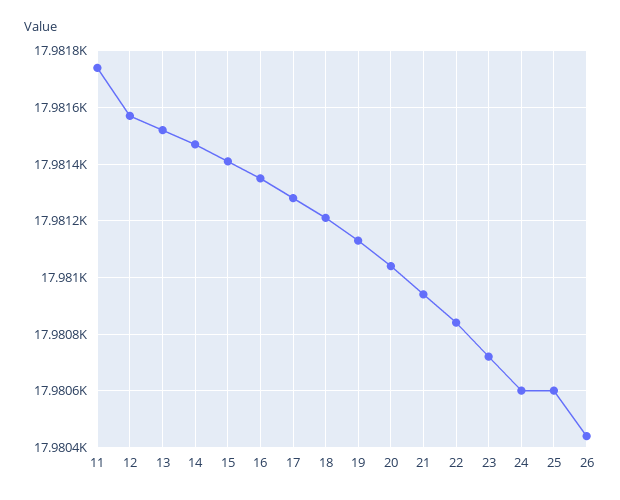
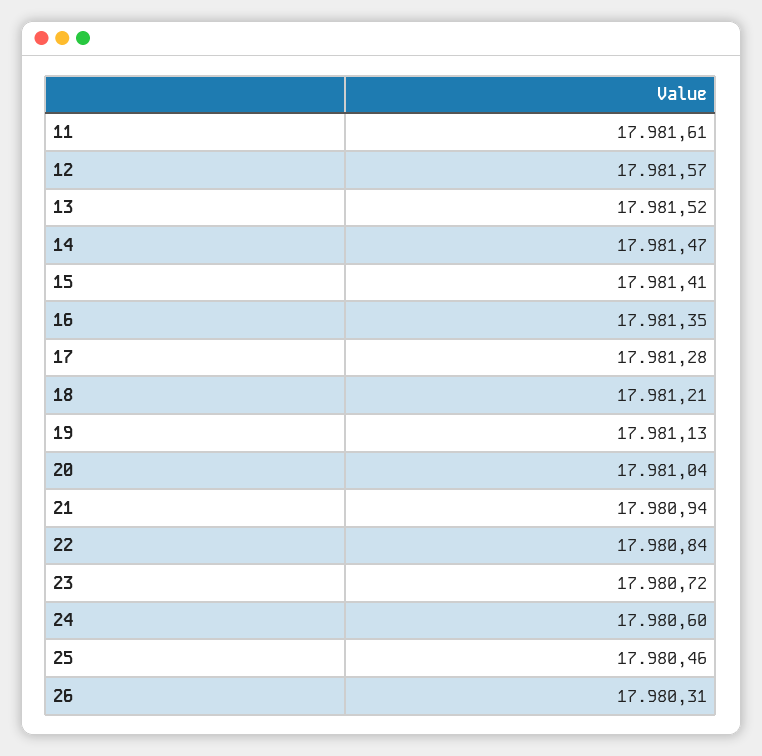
11: 17981.75 -> 17981.61
25: 17980.6 -> 17980.46
26: 17980.45 -> 17980.31

